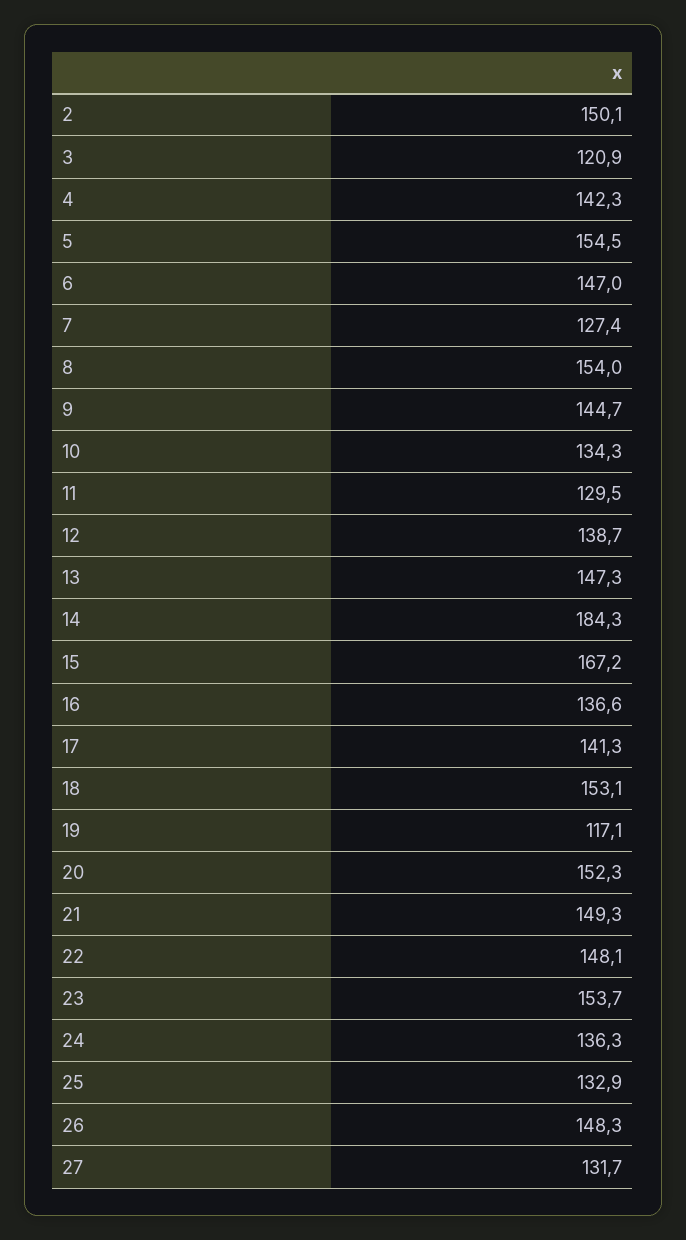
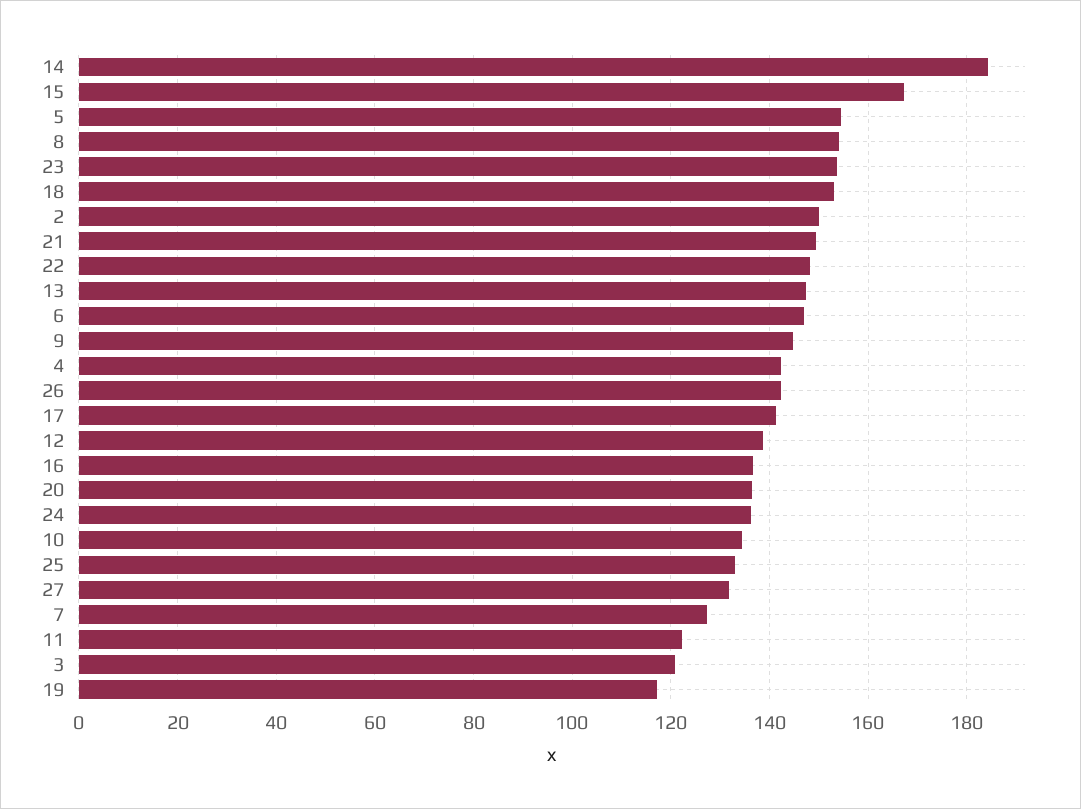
11: 129.5 -> 122
20: 152.3 -> 136
26: 148.3 -> 142

